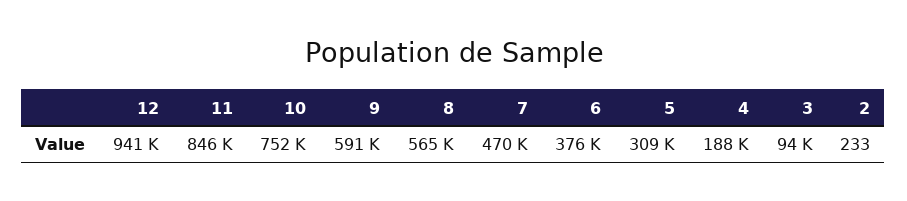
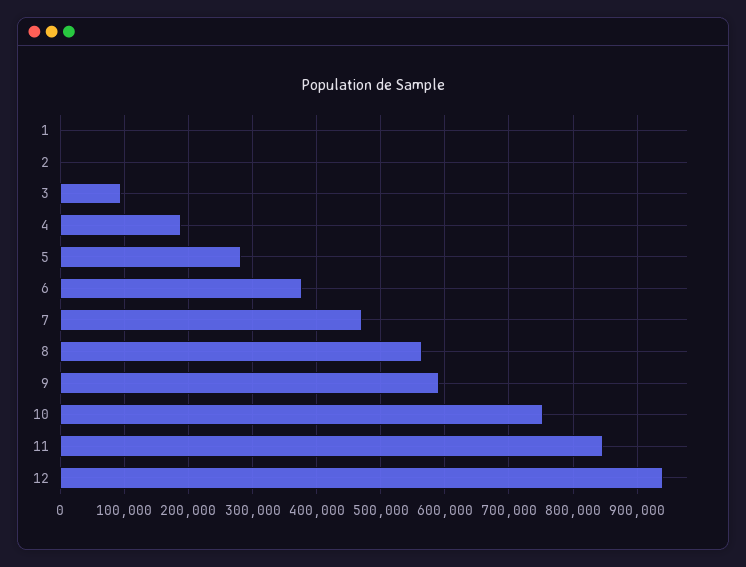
5: 309000 -> 280000
1: none -> 0

